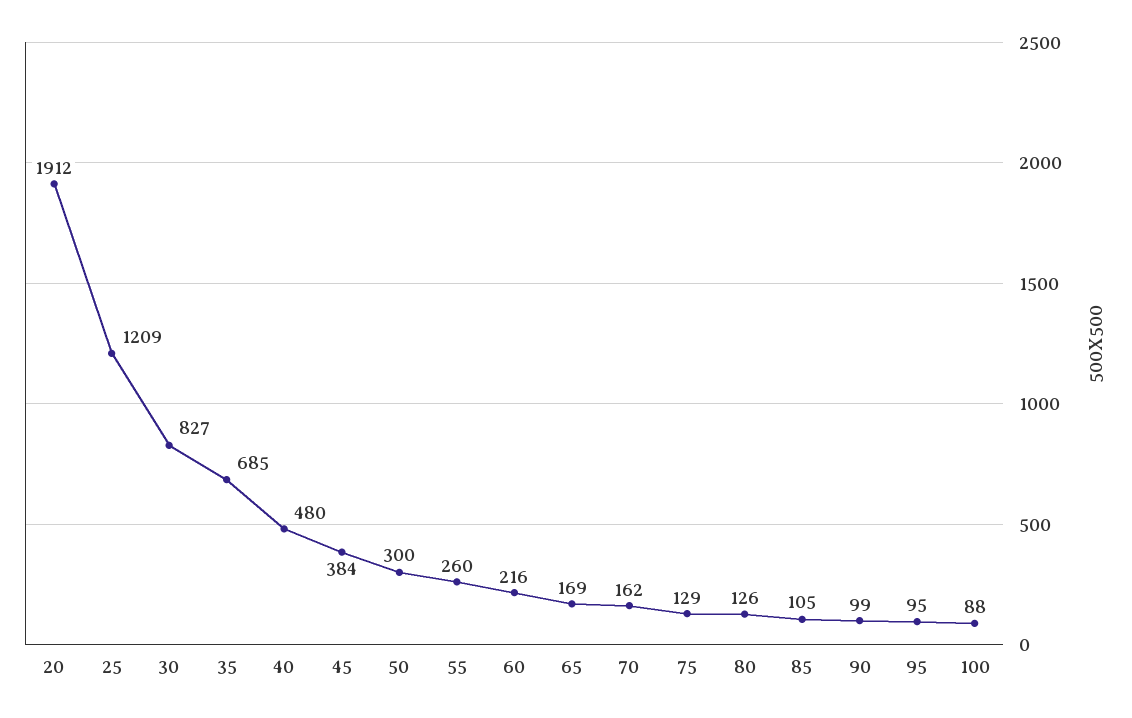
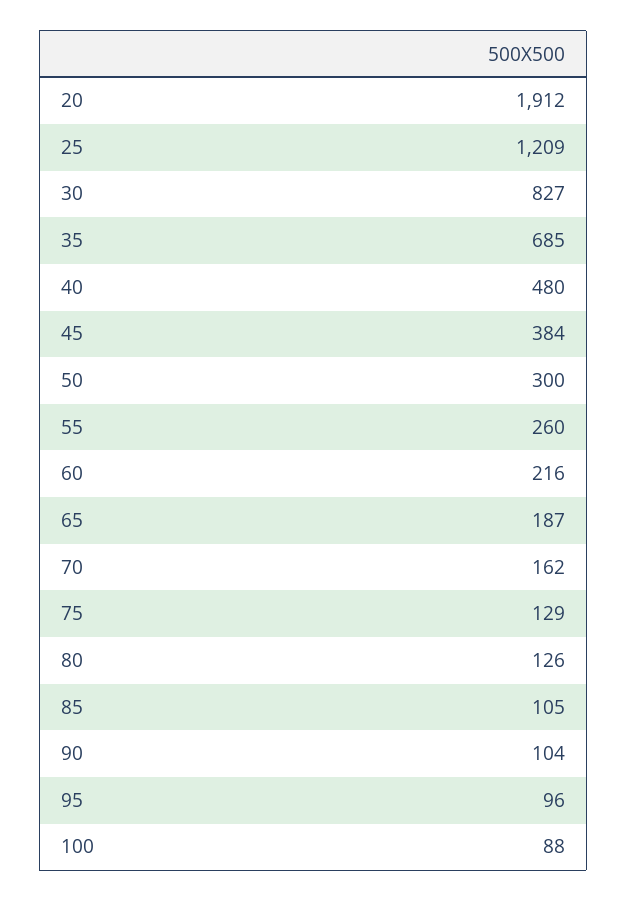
65: 169 -> 187
90: 99 -> 104
95: 95 -> 96

